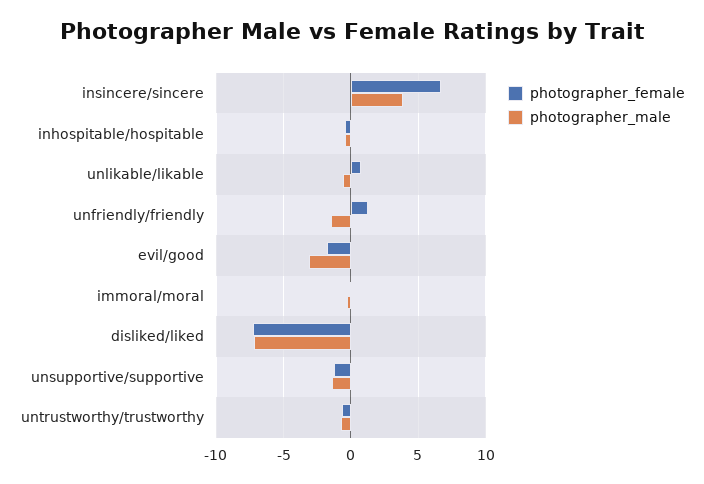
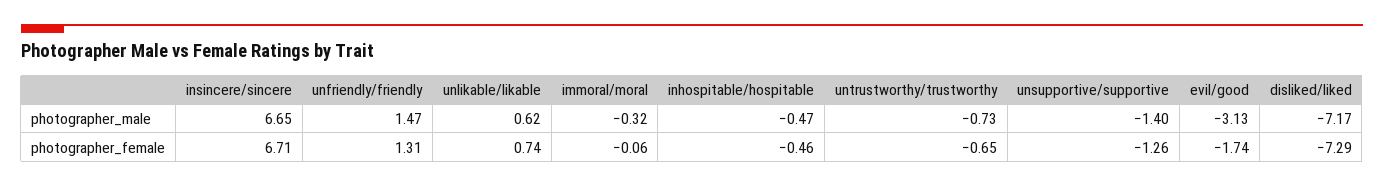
photographer_male, insincere/sincere: 4 -> 6.65
photographer_male, unlikable/likable: -0.5 -> 0.62
photographer_male, unfriendly/friendly: -1.5 -> 1.47

